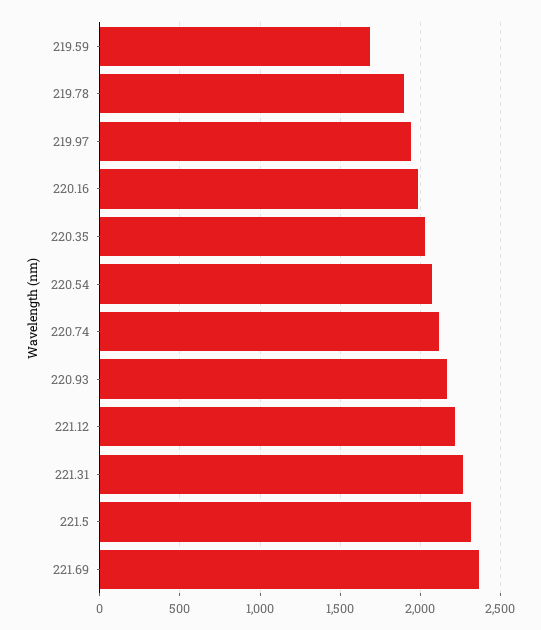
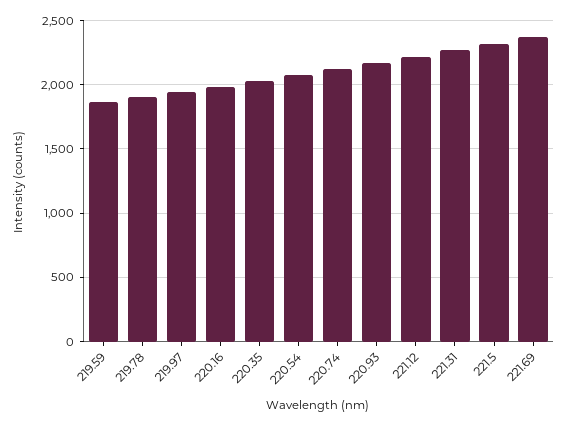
219.59: 1700 -> 1850

